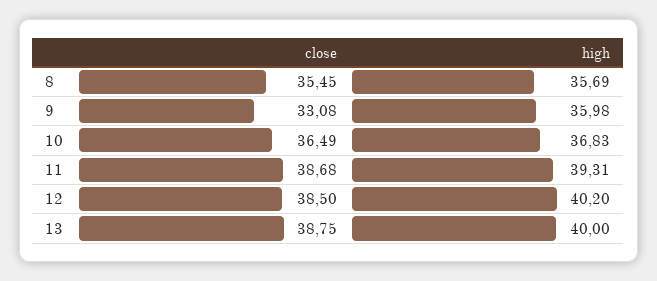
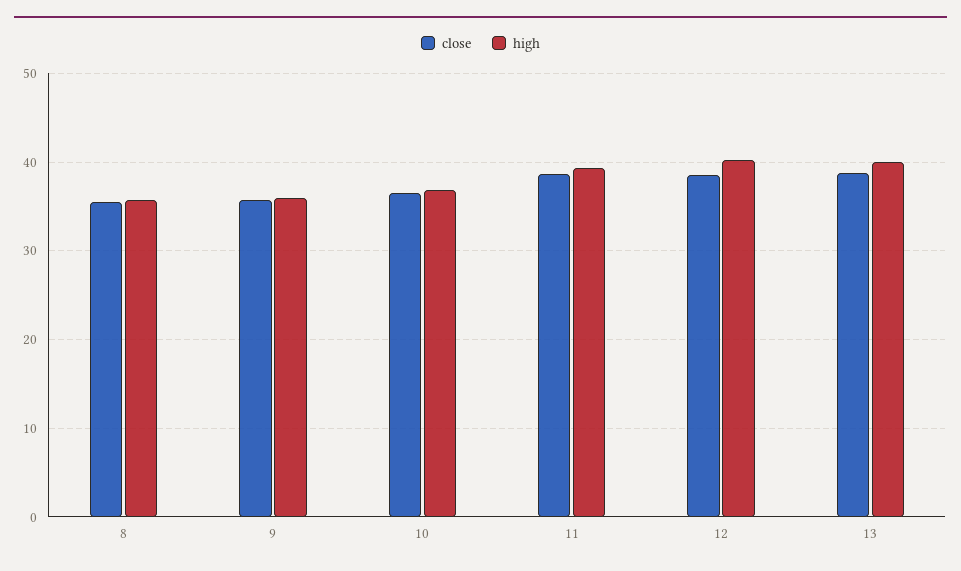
close, 9: 33.08 -> 36

